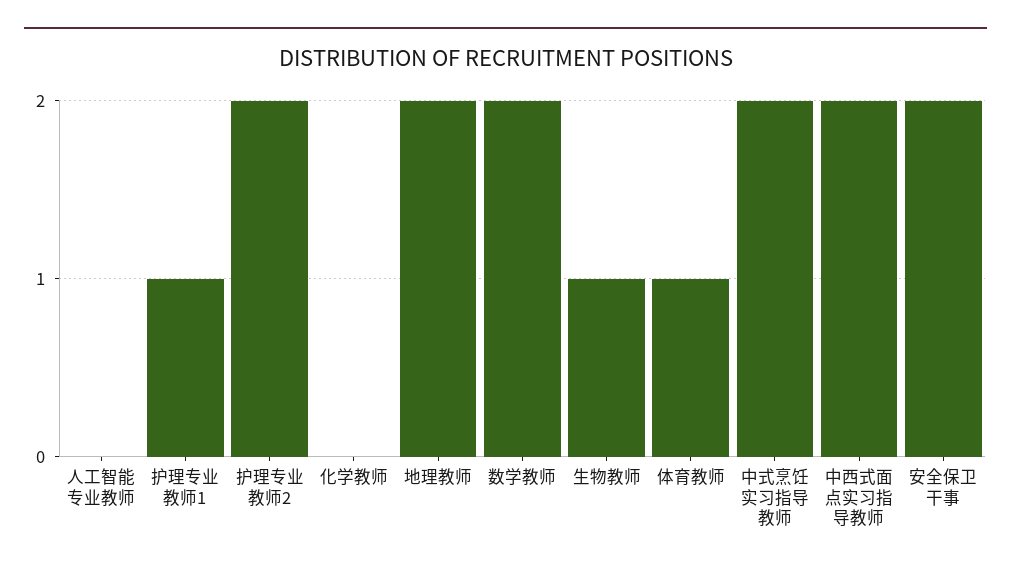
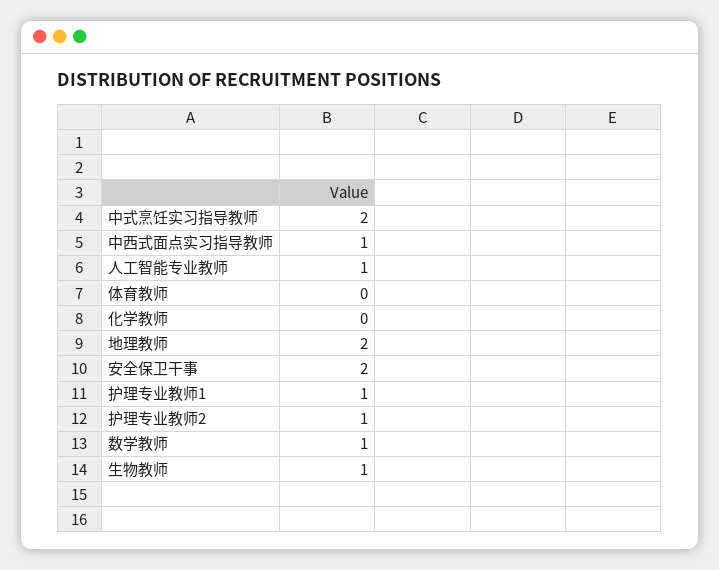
人工智能专业教师: 0 -> 1
护理专业教师2: 2 -> 1
数学教师: 2 -> 1
体育教师: 1 -> 0
中西式面点实习指导教师: 2 -> 1

